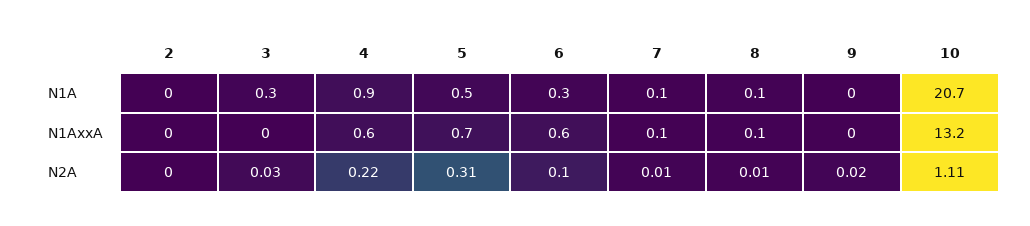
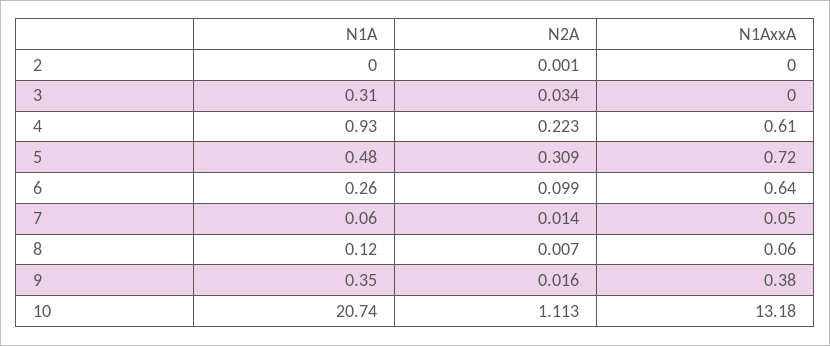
9, N1A: 0 -> 0.35
9, N1AxxA: 0 -> 0.38

